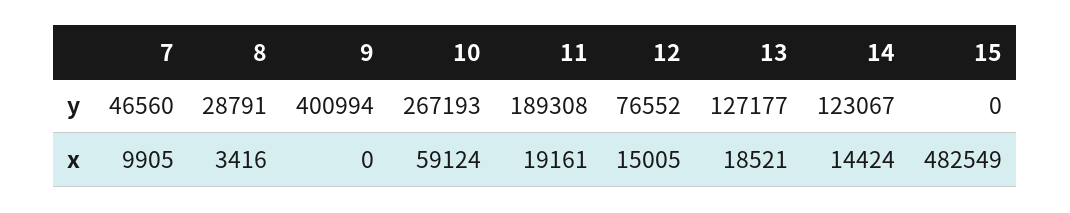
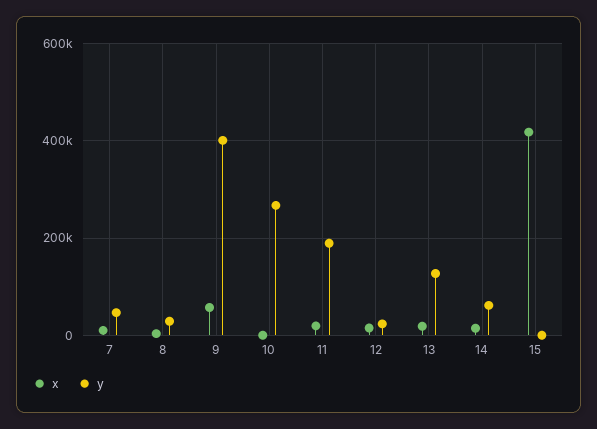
y, 12: 76552 -> 20000
y, 14: 123067 -> 60000
x, 9: 0 -> 60000
x, 10: 59124 -> 0
x, 15: 482549 -> 420000

